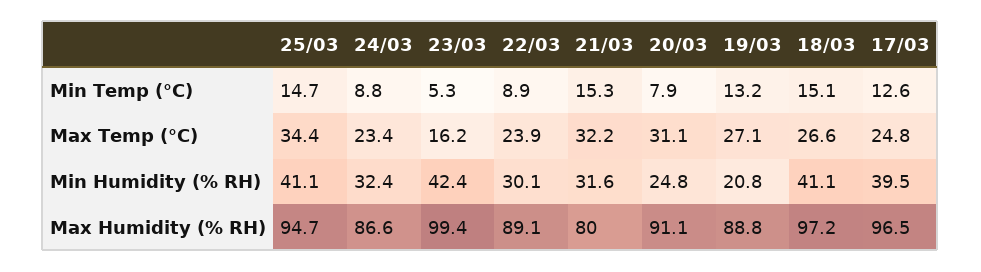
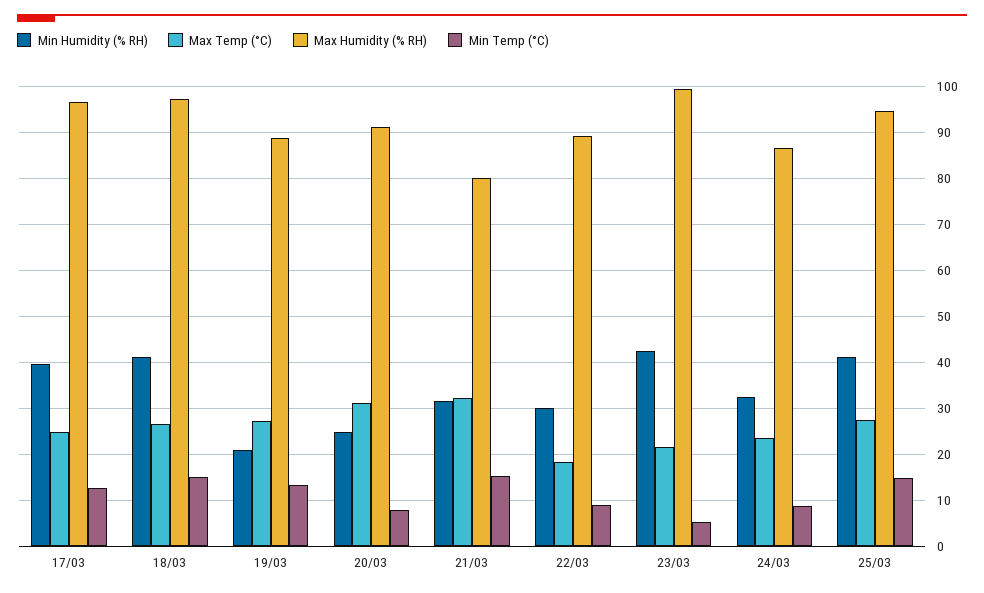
Max Temp (°C), 25/03: 34.4 -> 28
Max Temp (°C), 23/03: 16.2 -> 22
Max Temp (°C), 22/03: 23.9 -> 18

